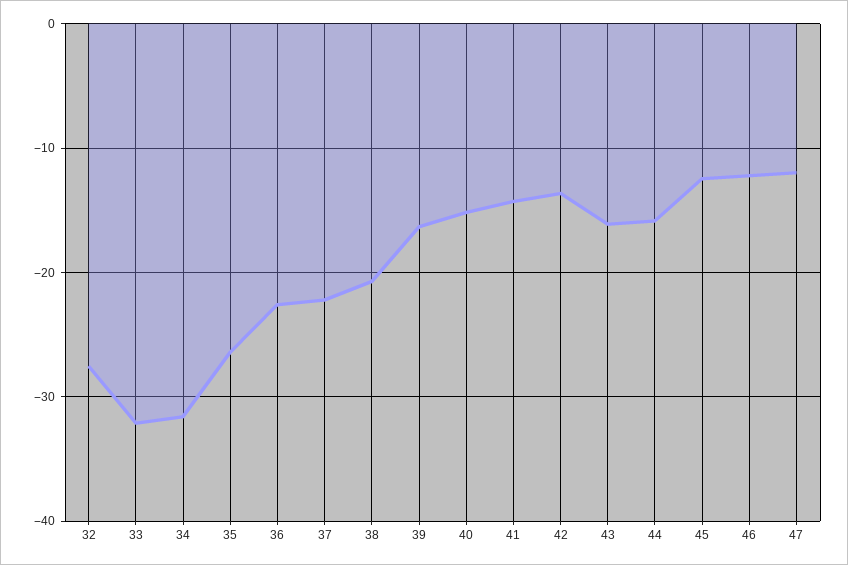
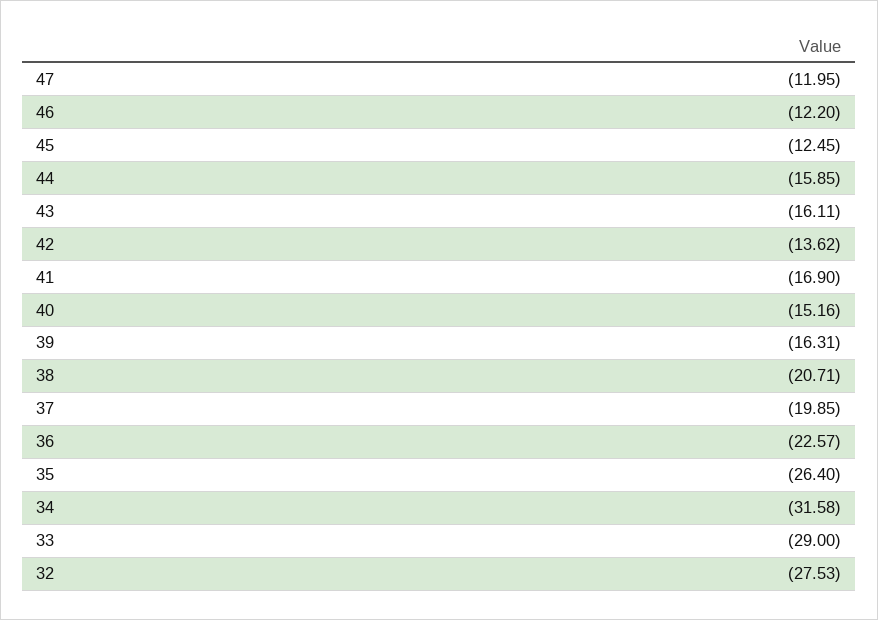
33: -32 -> -29
37: -22 -> -19.85
41: -14 -> -16.9

